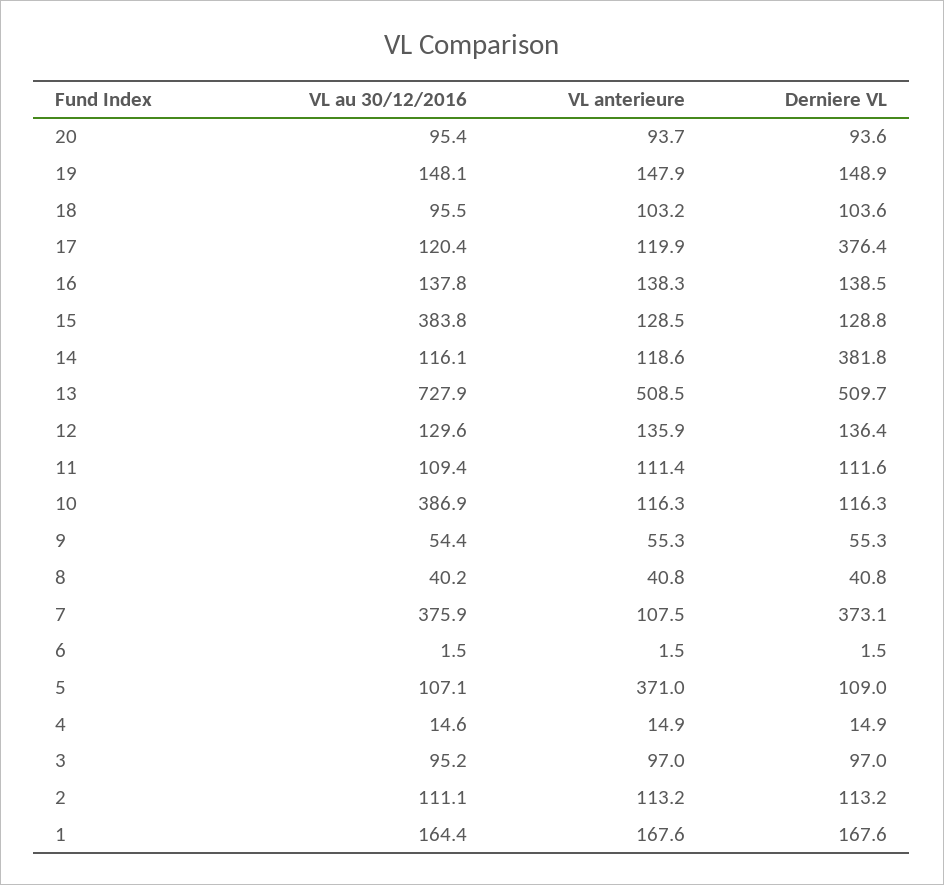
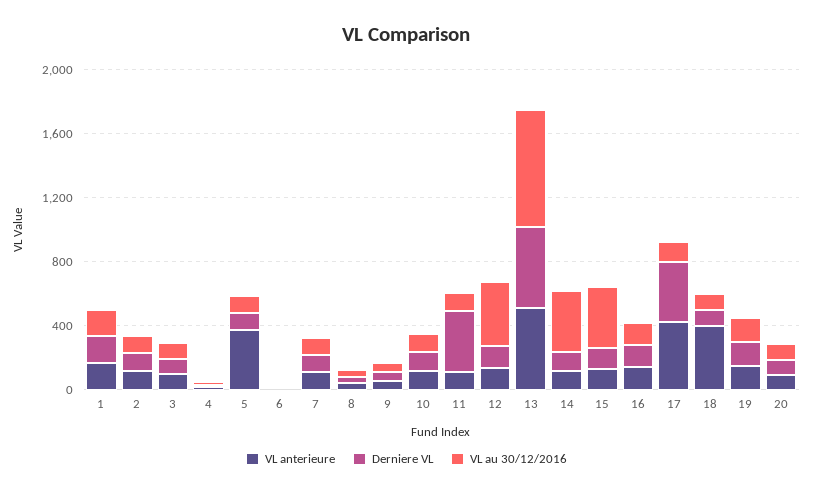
VL anterieure, 18: 103.2 -> 400
VL anterieure, 17: 119.9 -> 400
VL au 30/12/2016, 14: 116.1 -> 400
Derniere VL, 14: 381.8 -> 100
VL au 30/12/2016, 12: 129.6 -> 400
Derniere VL, 11: 111.6 -> 400
VL au 30/12/2016, 10: 386.9 -> 100
VL au 30/12/2016, 7: 375.9 -> 100
Derniere VL, 7: 373.1 -> 100

